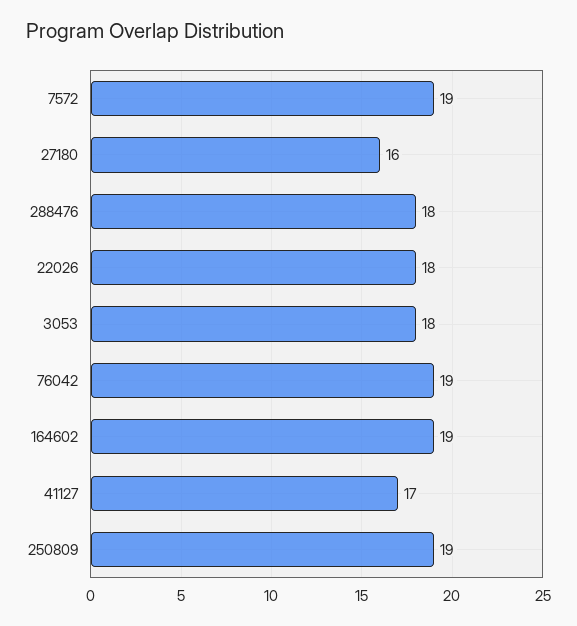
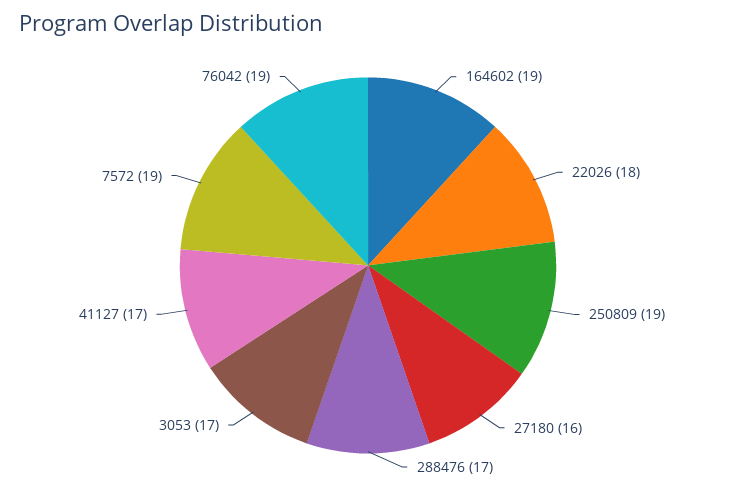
288476: 18 -> 17
3053: 18 -> 17

